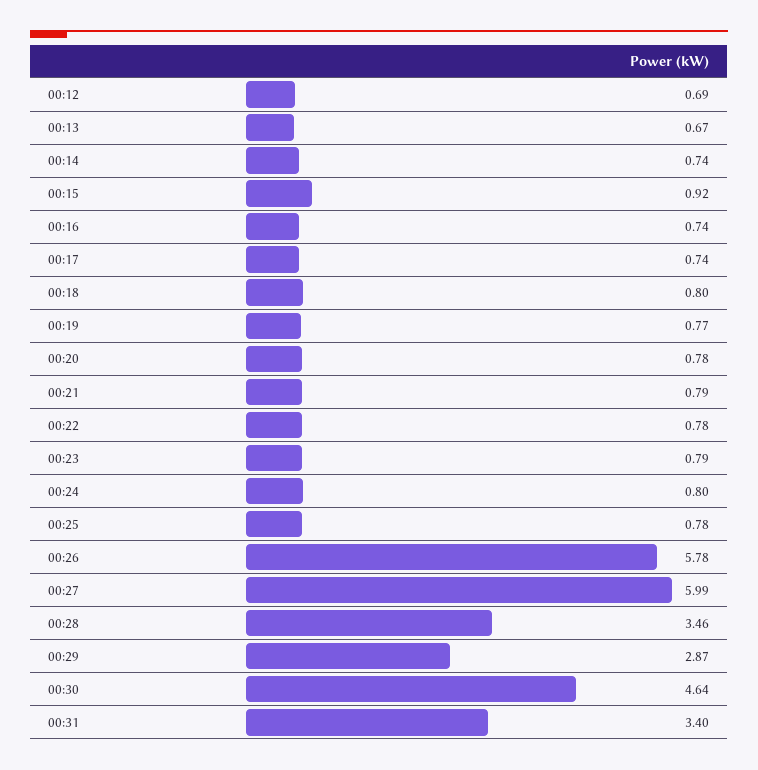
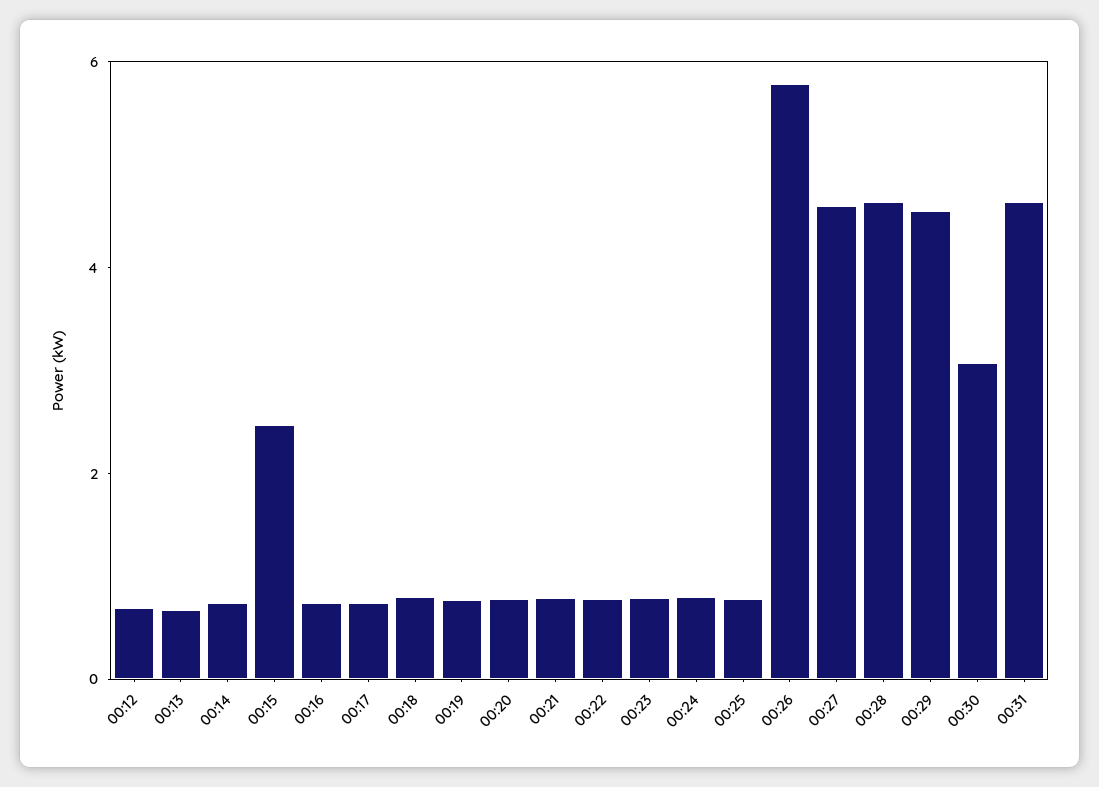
00:15: 0.92 -> 2.5
00:27: 5.99 -> 4.5
00:28: 3.46 -> 4.5
00:29: 2.87 -> 4.5
00:30: 4.64 -> 3
00:31: 3.4 -> 4.5

